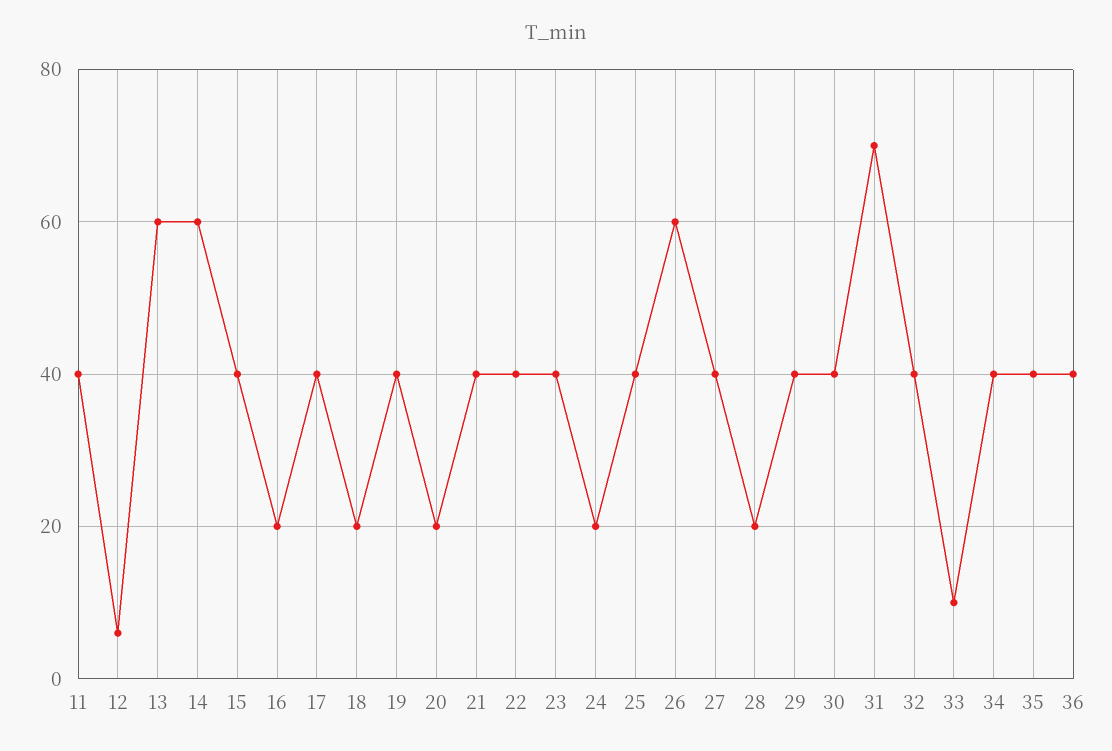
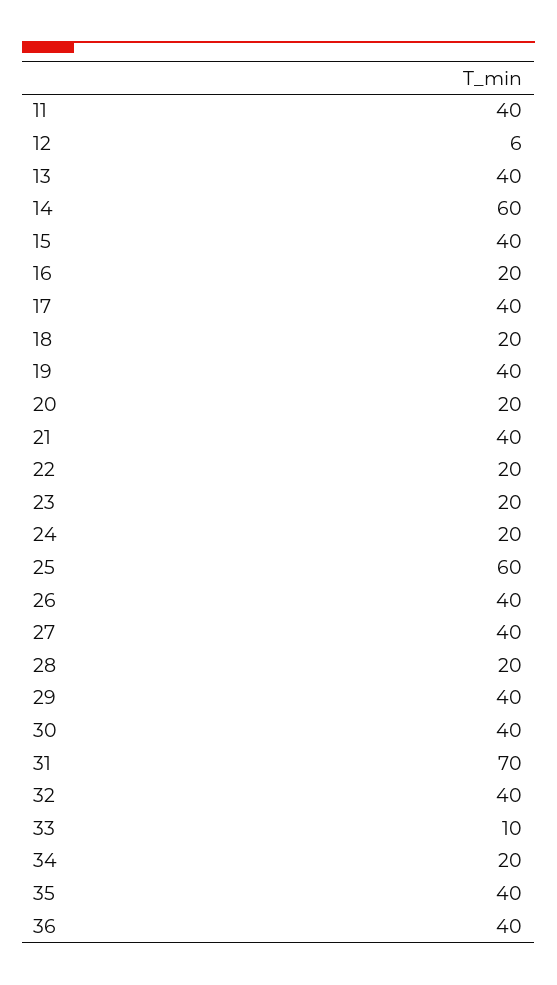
13: 60 -> 40
22: 40 -> 20
23: 40 -> 20
25: 40 -> 60
26: 60 -> 40
34: 40 -> 20

